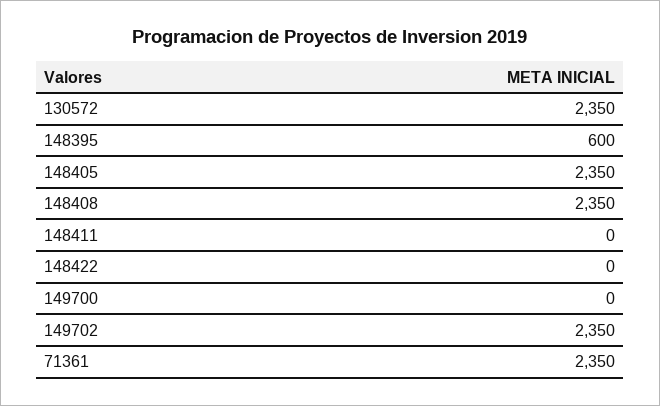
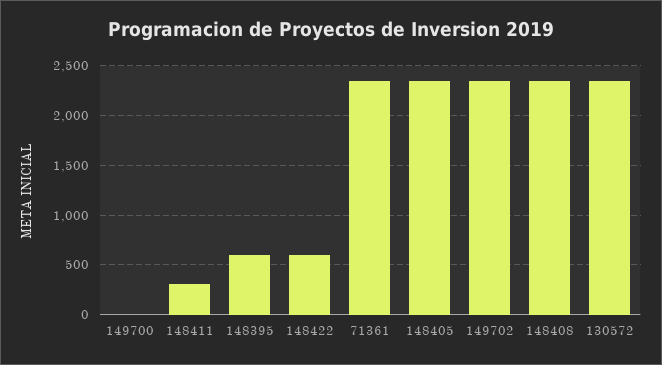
148411: 0 -> 300
148422: 0 -> 600

